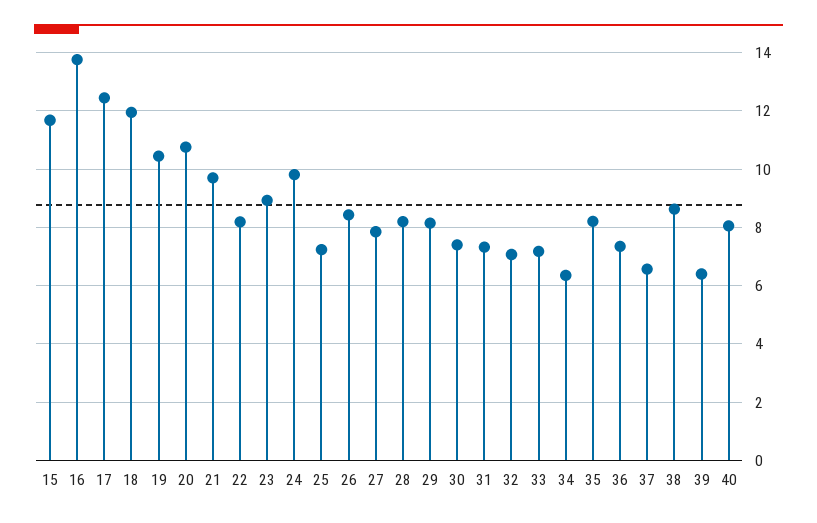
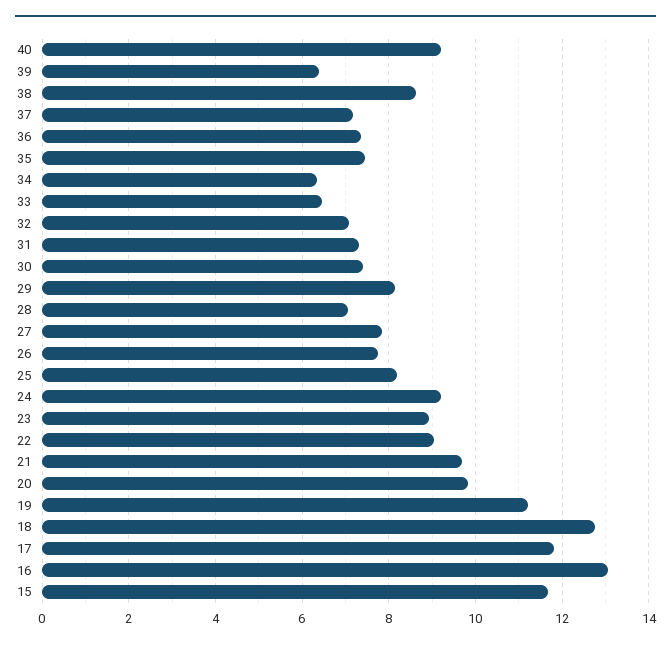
16: 13.75 -> 13
17: 12.5 -> 11.8
18: 12 -> 12.8
19: 10.5 -> 11.2
20: 10.75 -> 9.8
22: 8.25 -> 9
24: 9.75 -> 9.2
25: 7.25 -> 8.2
26: 8.5 -> 7.8
28: 8.25 -> 7
33: 7.25 -> 6.4
35: 8.25 -> 7.4
37: 6.5 -> 7.2
40: 8 -> 9.2

